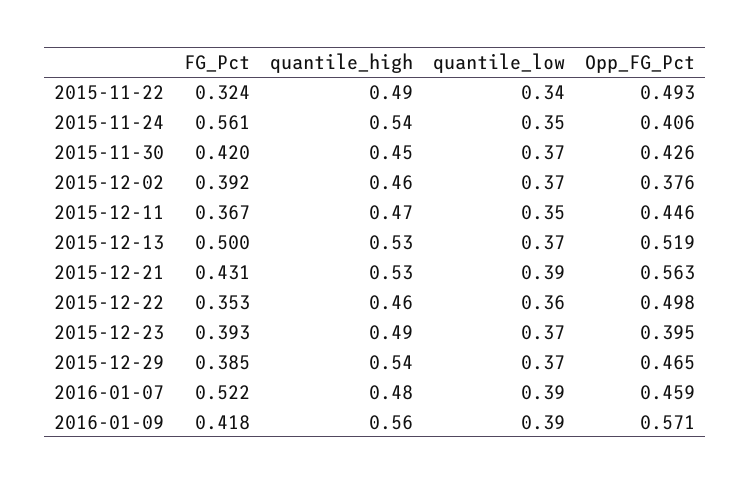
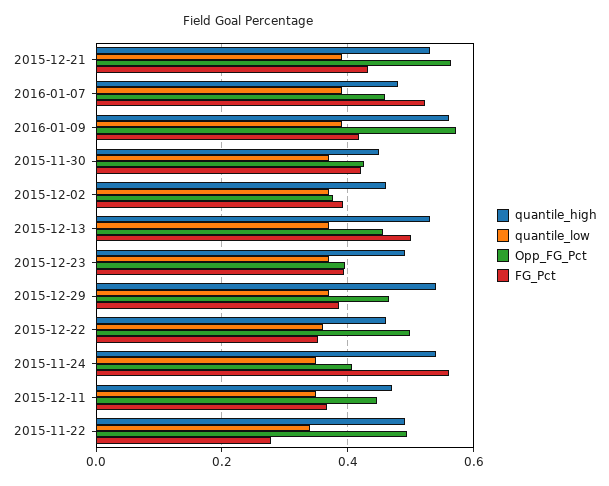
FG_Pct, 2015-11-22: 0.324 -> 0.28
Opp_FG_Pct, 2015-12-13: 0.519 -> 0.46

